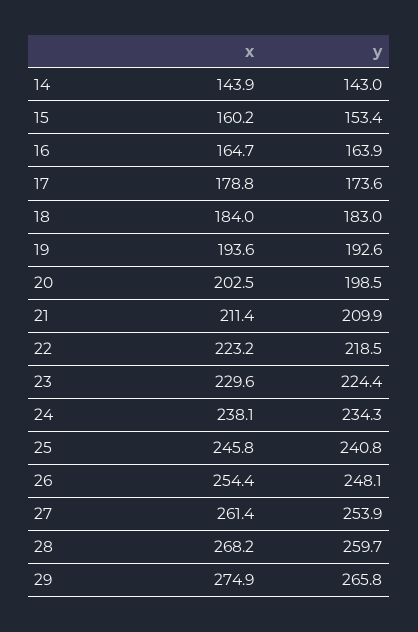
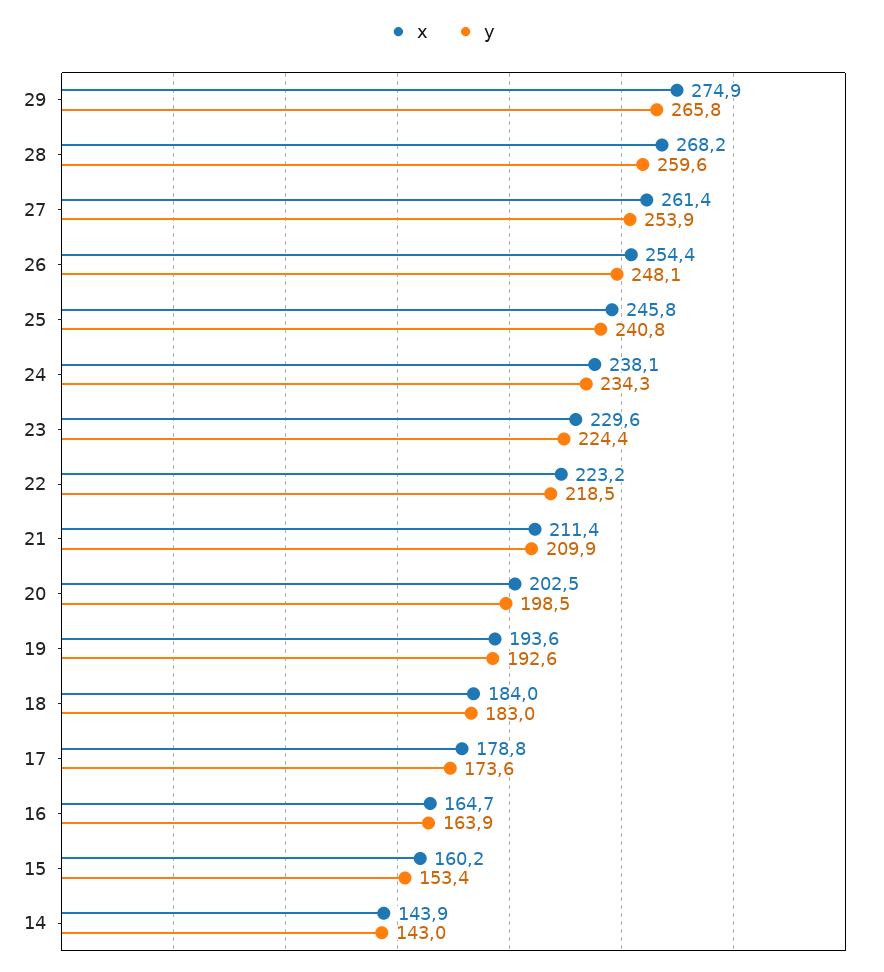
y, 28: 259.7 -> 259.6

